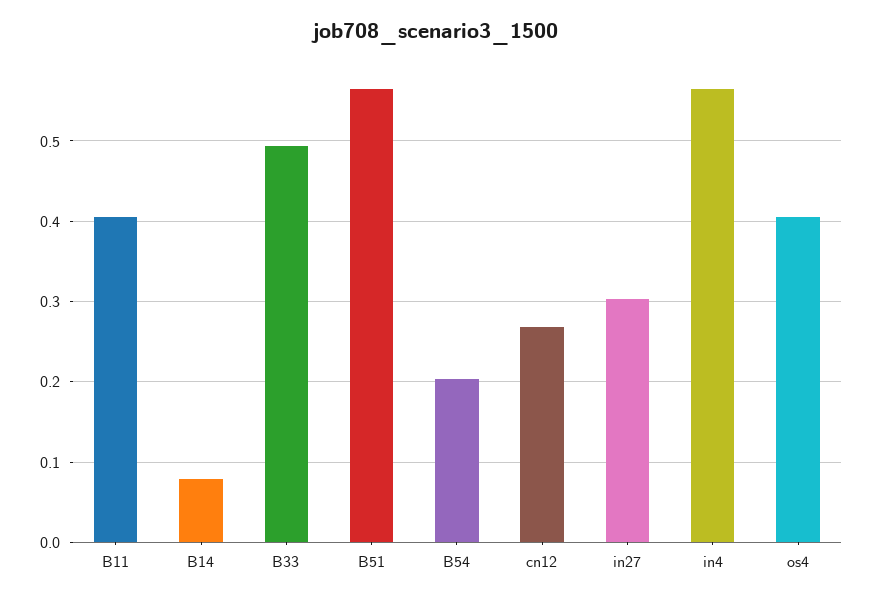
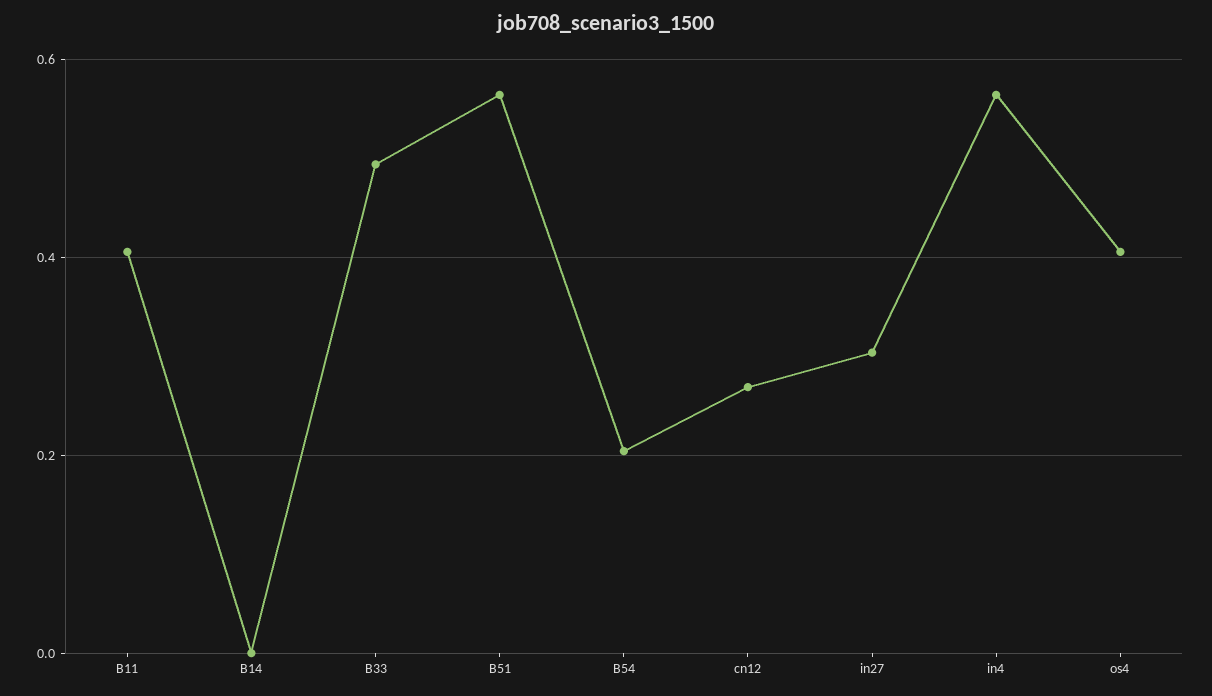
B14: 0.08 -> 0

